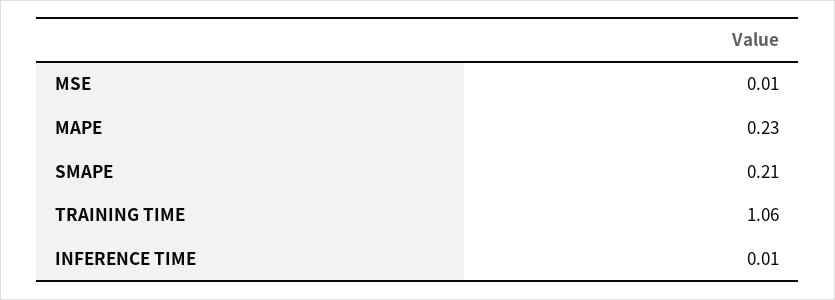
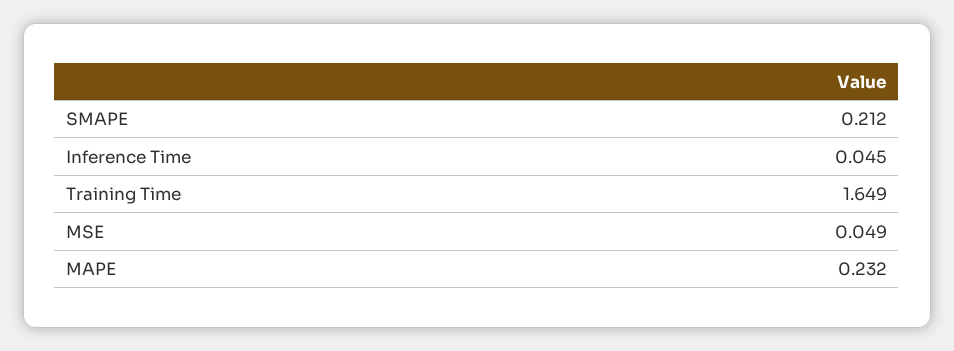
MSE: 0.01 -> 0.049
TRAINING TIME: 1.06 -> 1.649
INFERENCE TIME: 0.01 -> 0.045

